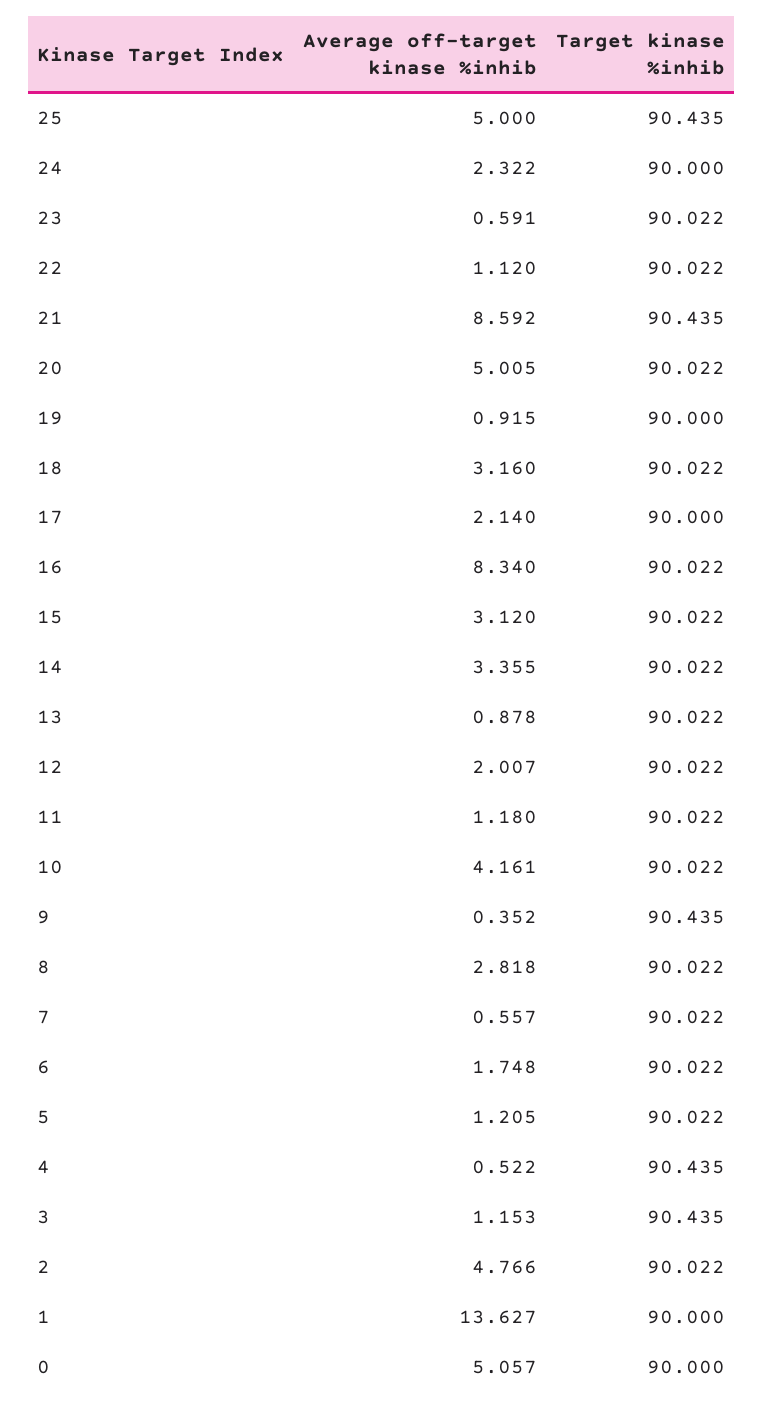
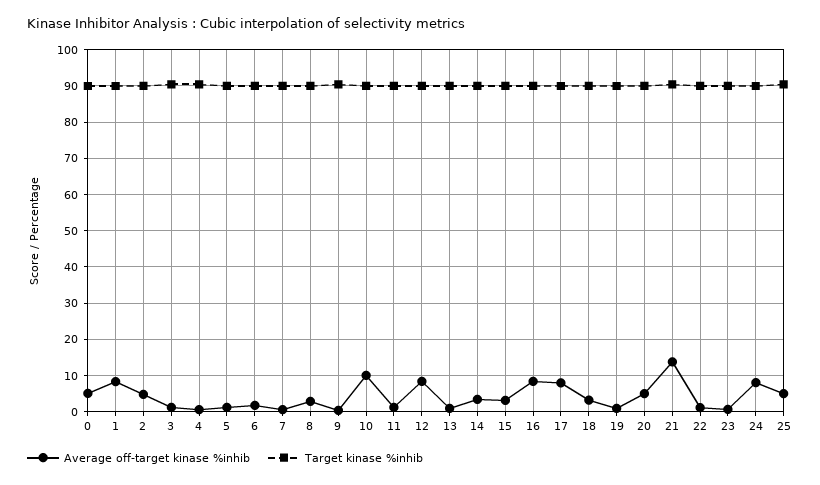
Average off-target kinase %inhib, 24: 2.322 -> 8
Average off-target kinase %inhib, 21: 8.592 -> 14
Average off-target kinase %inhib, 17: 2.14 -> 8
Average off-target kinase %inhib, 12: 2.007 -> 8
Average off-target kinase %inhib, 10: 4.161 -> 10
Average off-target kinase %inhib, 1: 13.627 -> 8

